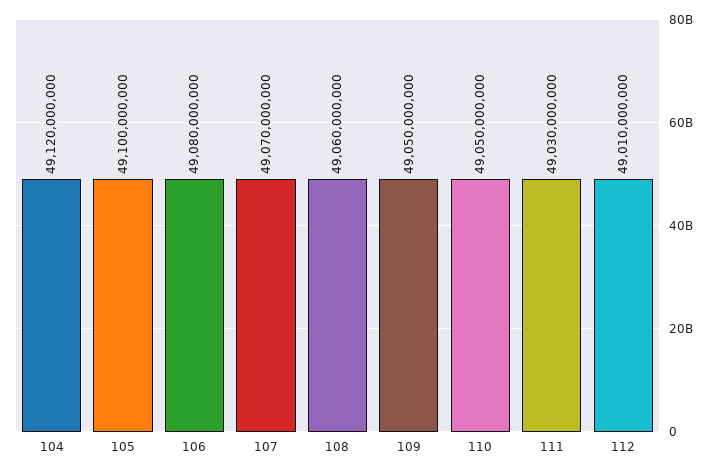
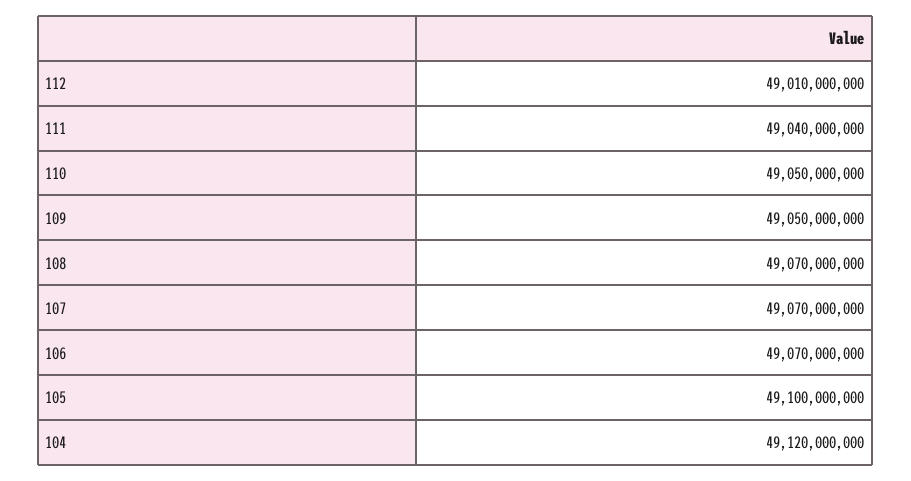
106: 49080000000 -> 49070000000
108: 49060000000 -> 49070000000
111: 49030000000 -> 49040000000

